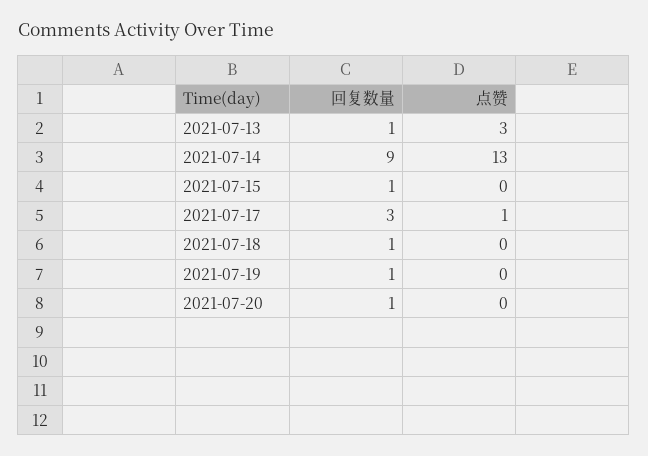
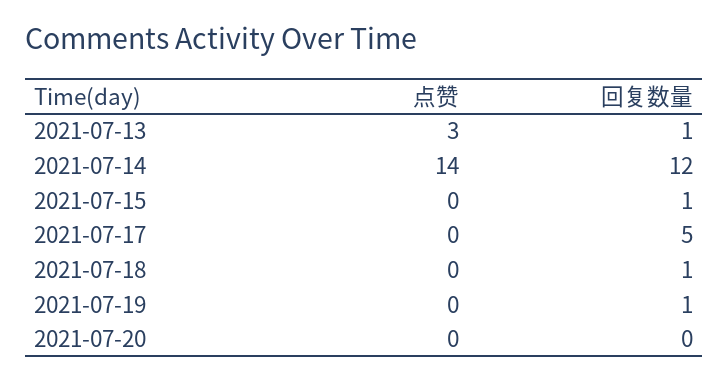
回复数量, 2021-07-14: 9 -> 12
点赞, 2021-07-14: 13 -> 14
回复数量, 2021-07-17: 3 -> 5
点赞, 2021-07-17: 1 -> 0
回复数量, 2021-07-20: 1 -> 0

